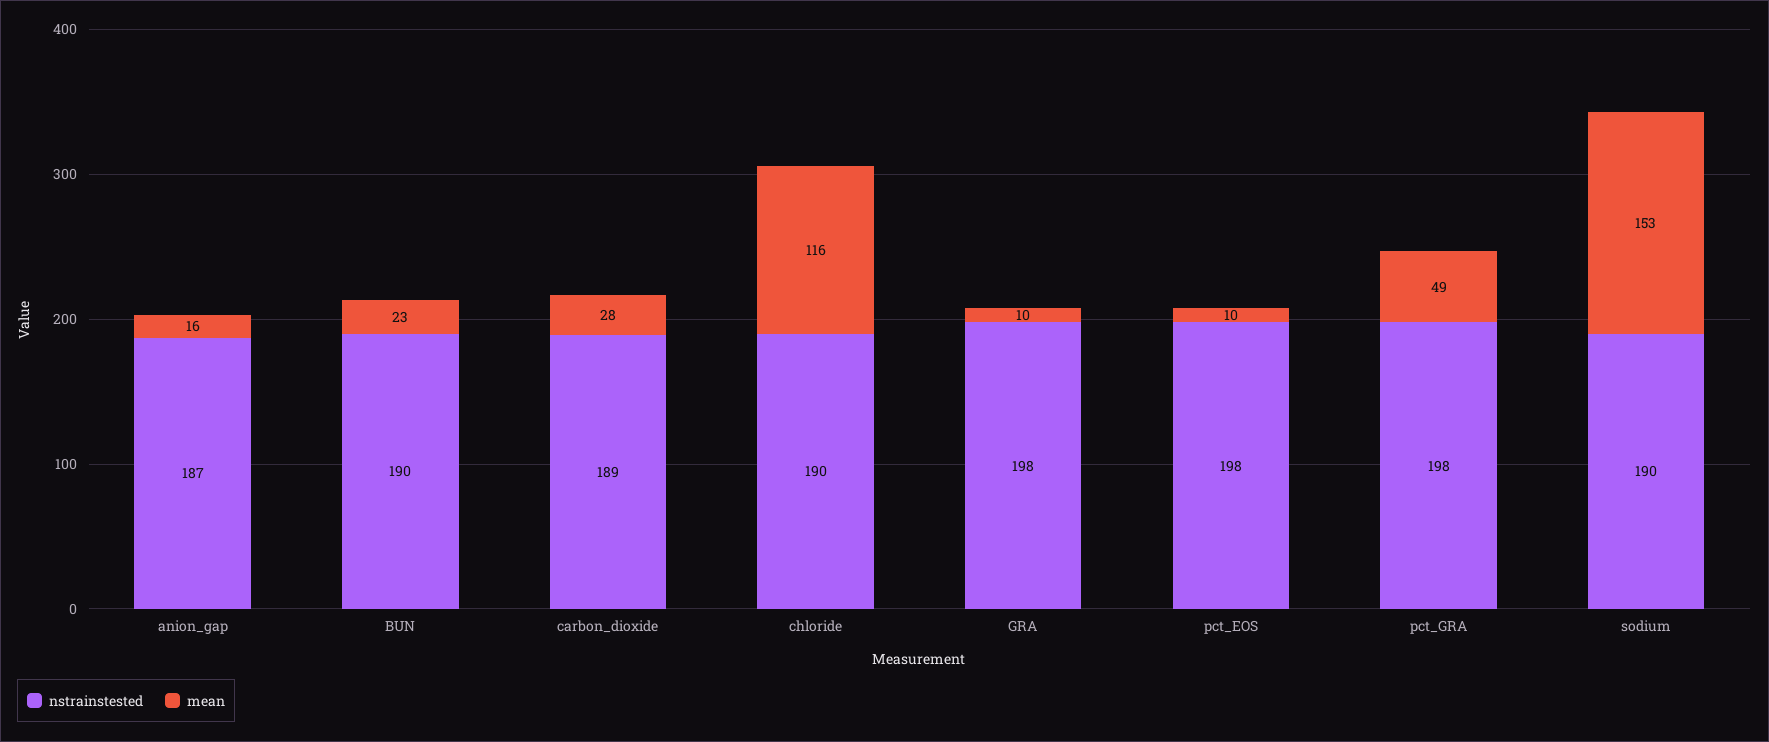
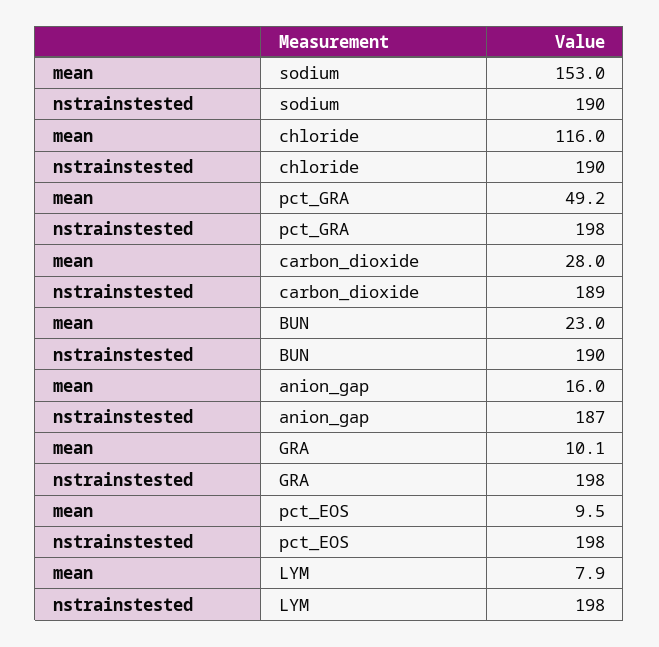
mean, LYM: none -> 7.9
nstrainstested, LYM: none -> 198

